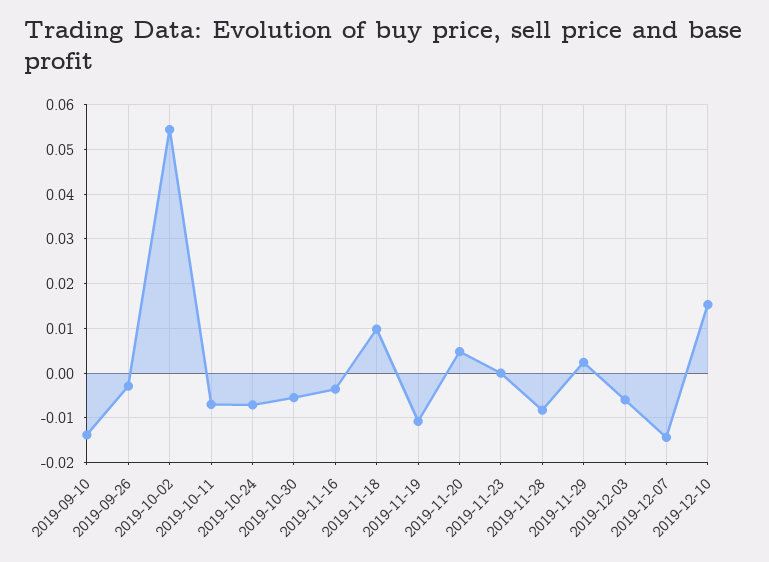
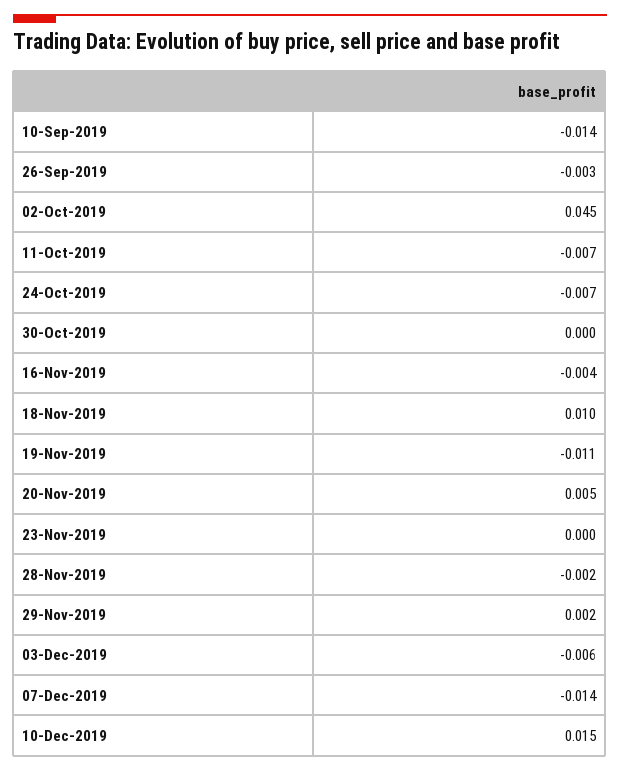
2019-10-02: 0.054 -> 0.045
2019-10-30: -0.006 -> 0
2019-11-28: -0.008 -> -0.002

